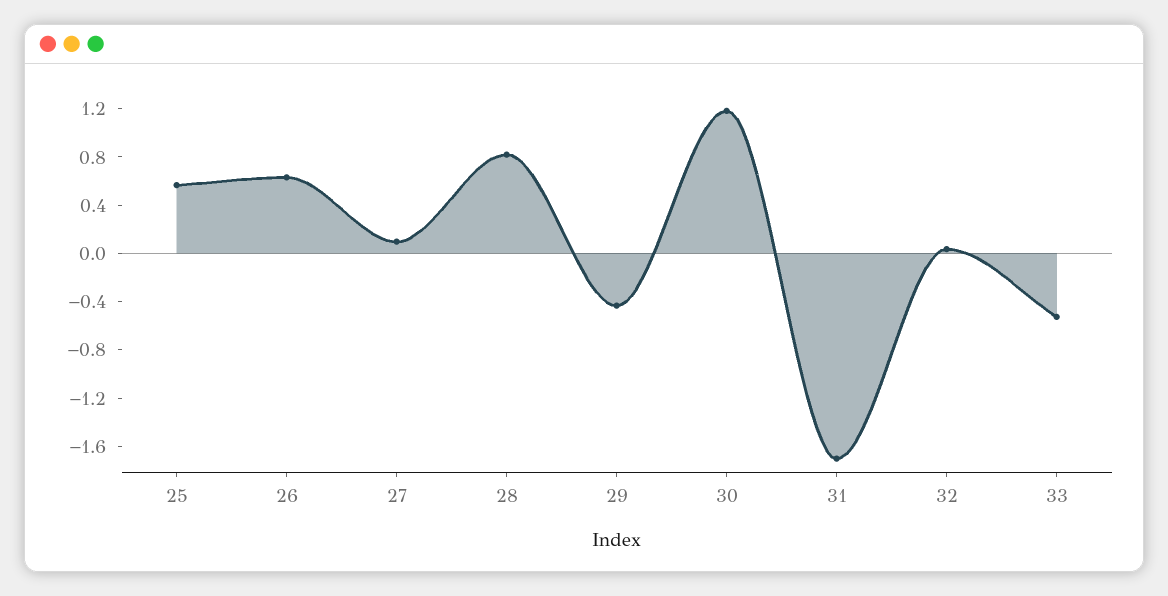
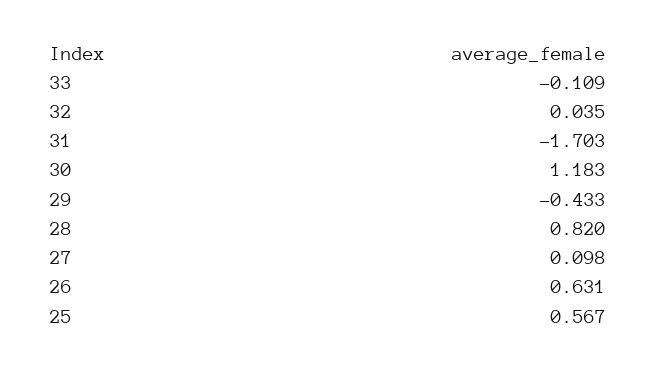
33: -0.5 -> -0.109

